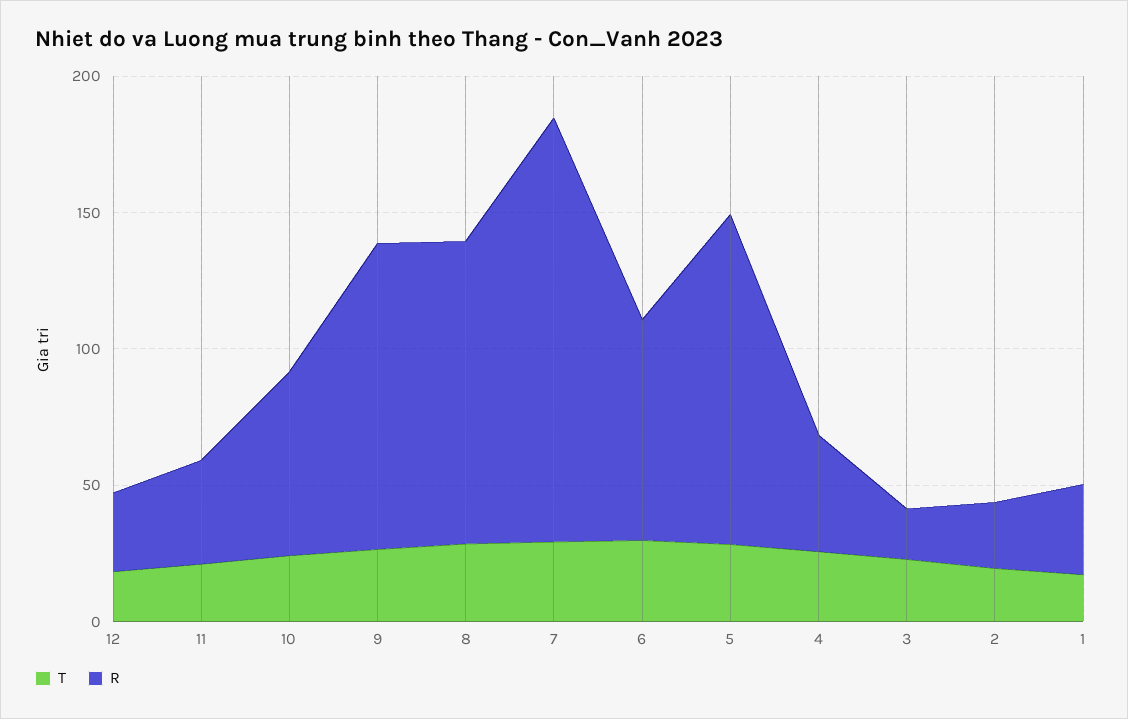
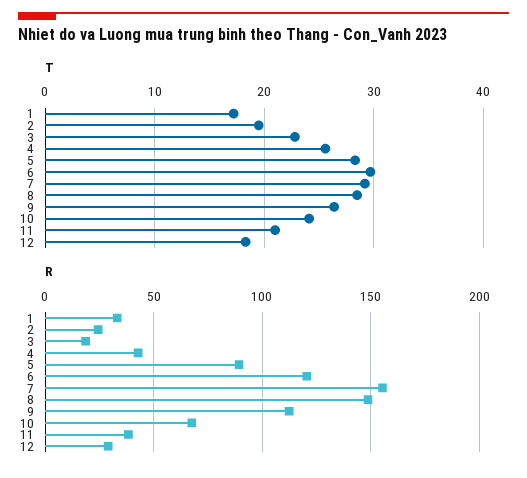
R, 8: 110 -> 150
R, 6: 80 -> 120
R, 5: 120 -> 90

